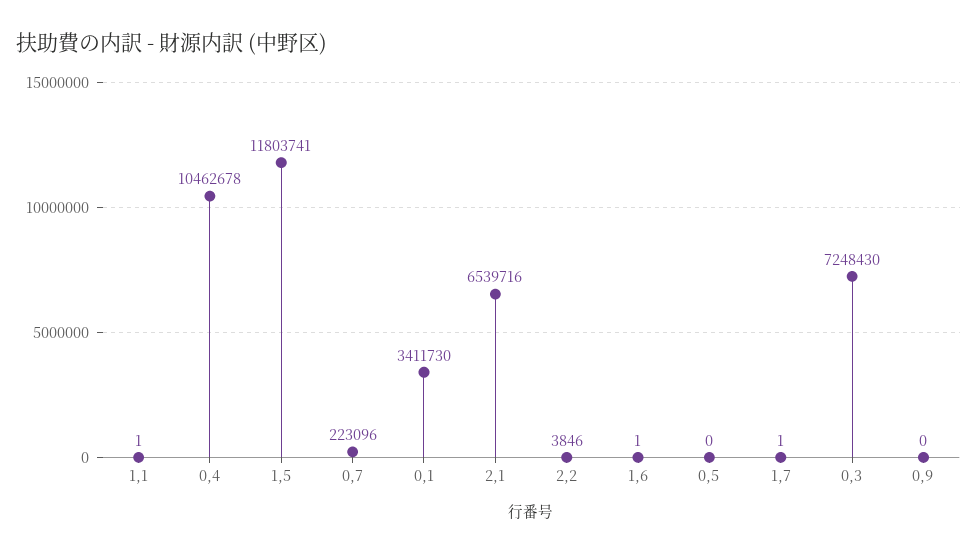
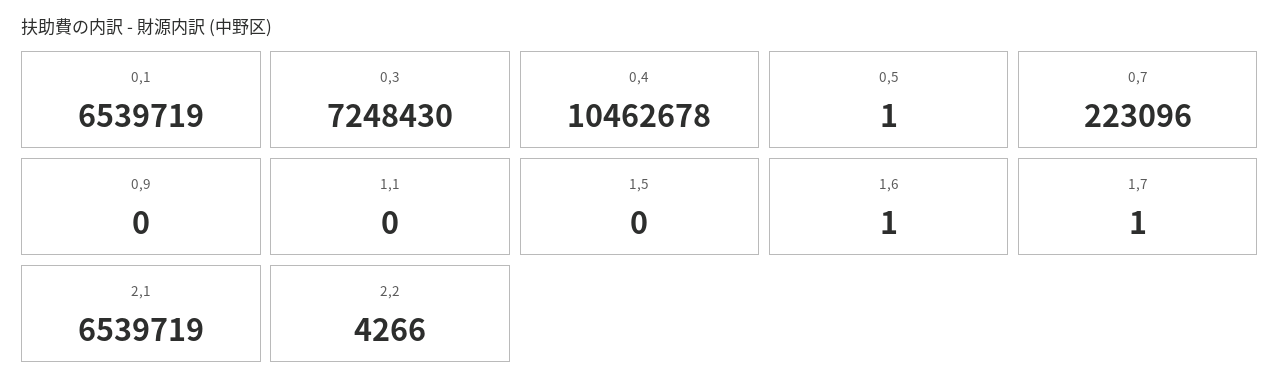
1,1: 1 -> 0
1,5: 11803741 -> 0
0,1: 3411730 -> 6539719
2,1: 6539716 -> 6539719
2,2: 3846 -> 4266
0,5: 0 -> 1

